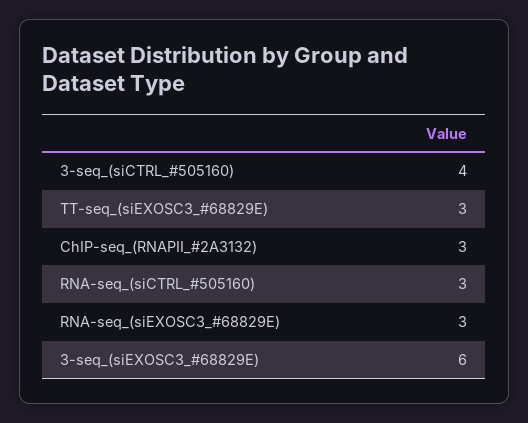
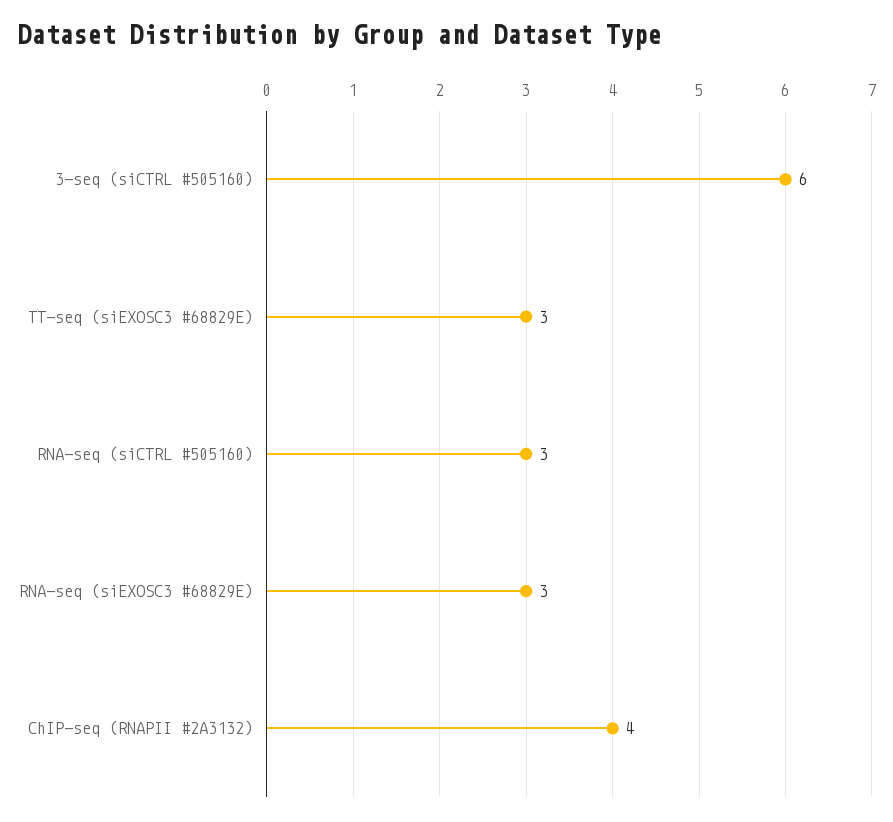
3-seq_(siCTRL_#505160): 4 -> 6
ChIP-seq_(RNAPII_#2A3132): 3 -> 4
3-seq_(siEXOSC3_#68829E): 6 -> none

